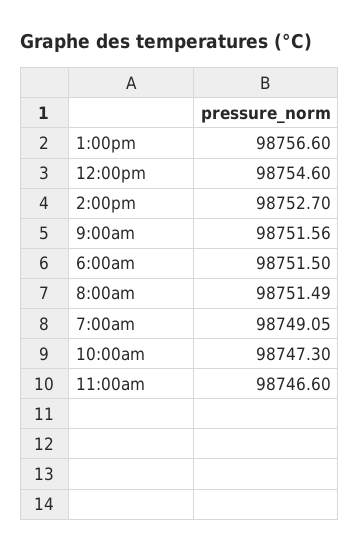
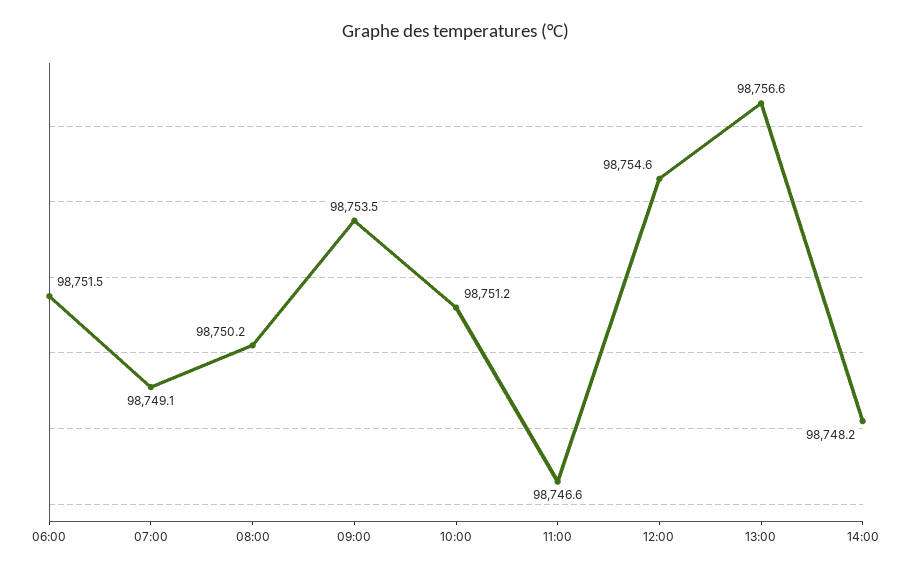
2:00pm: 98752.7 -> 98748.2
9:00am: 98751.56 -> 98753.5
8:00am: 98751.49 -> 98750.2
10:00am: 98747.3 -> 98751.2

